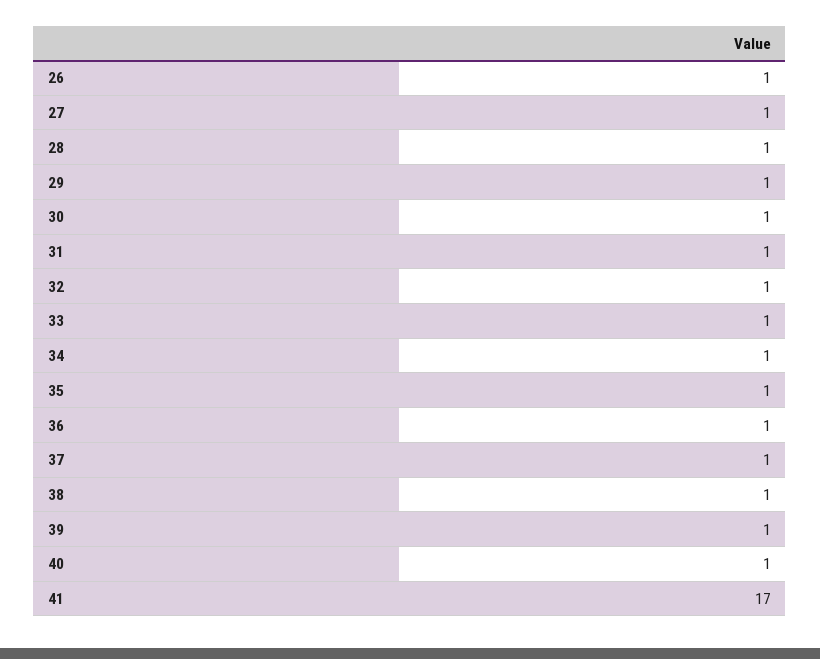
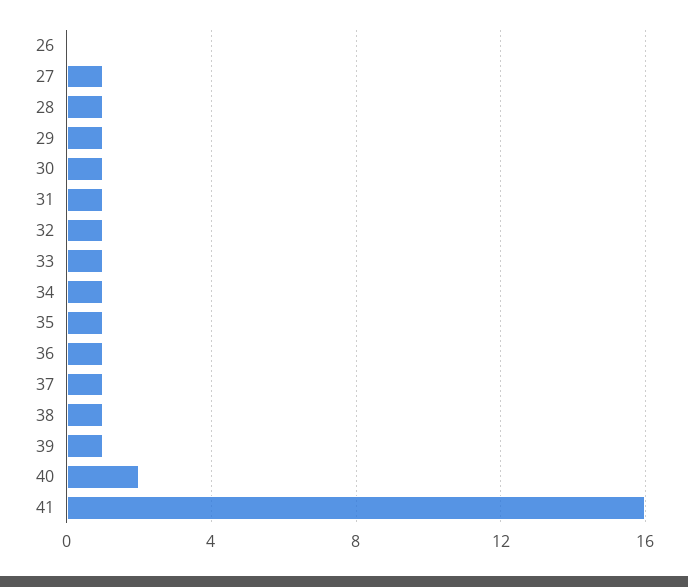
26: 1 -> 0
40: 1 -> 2
41: 17 -> 16

